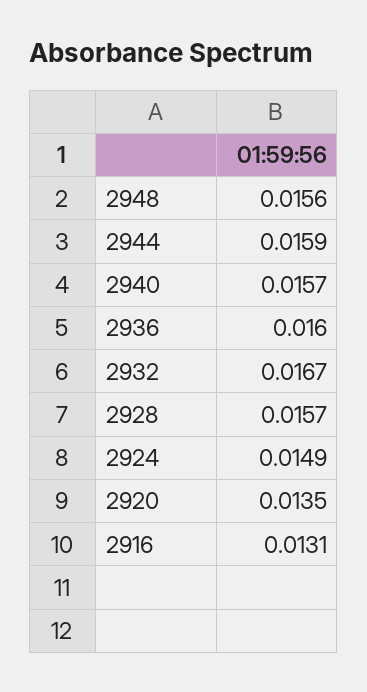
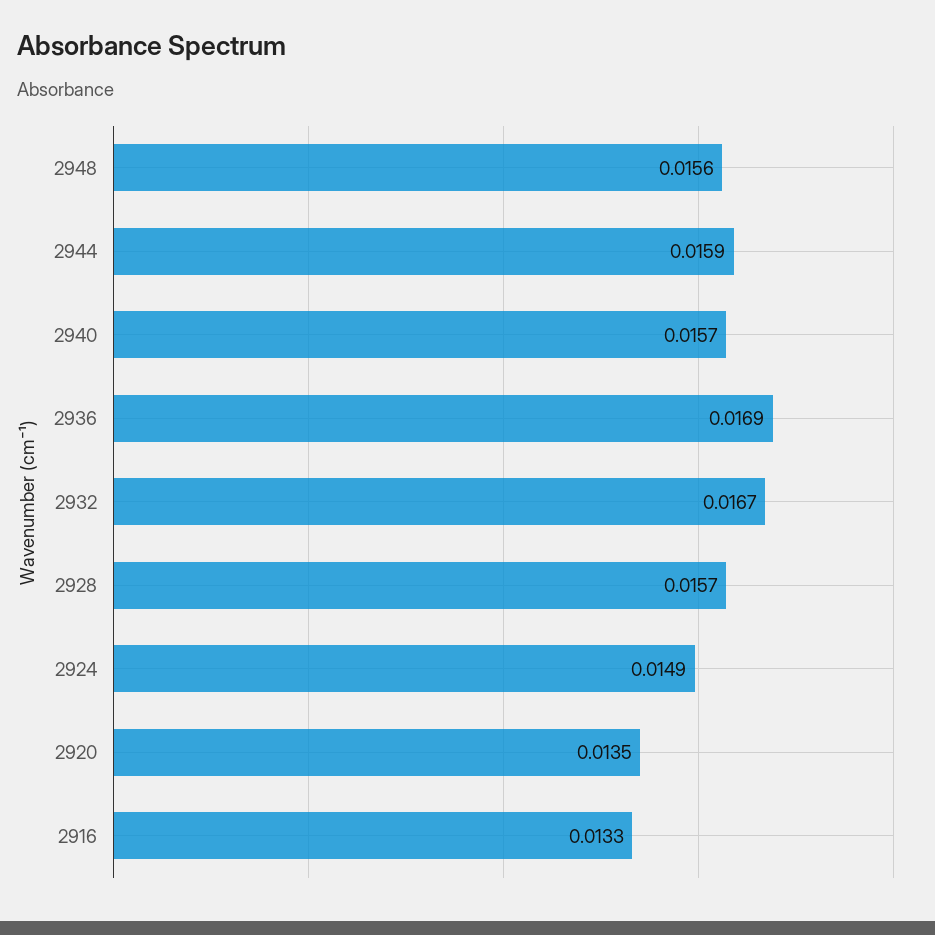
2936: 0.016 -> 0.0169
2916: 0.0131 -> 0.0133

